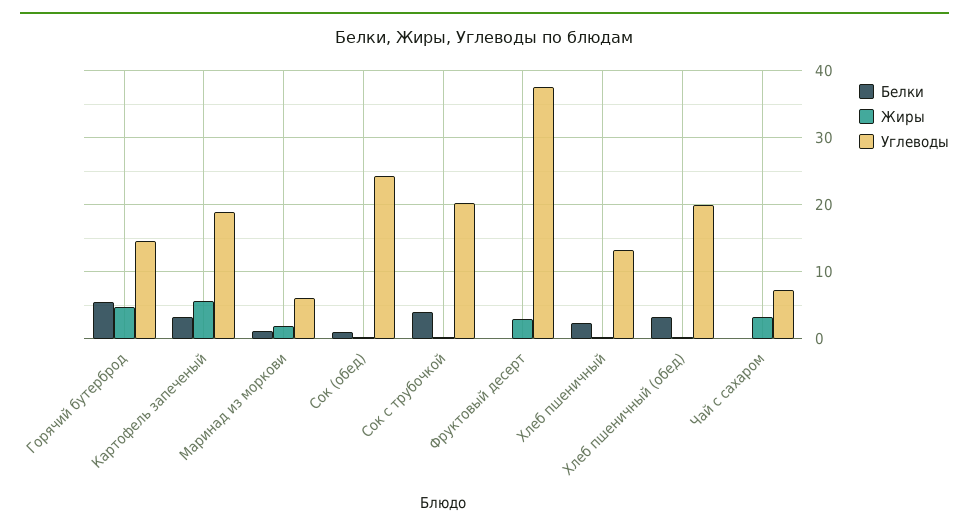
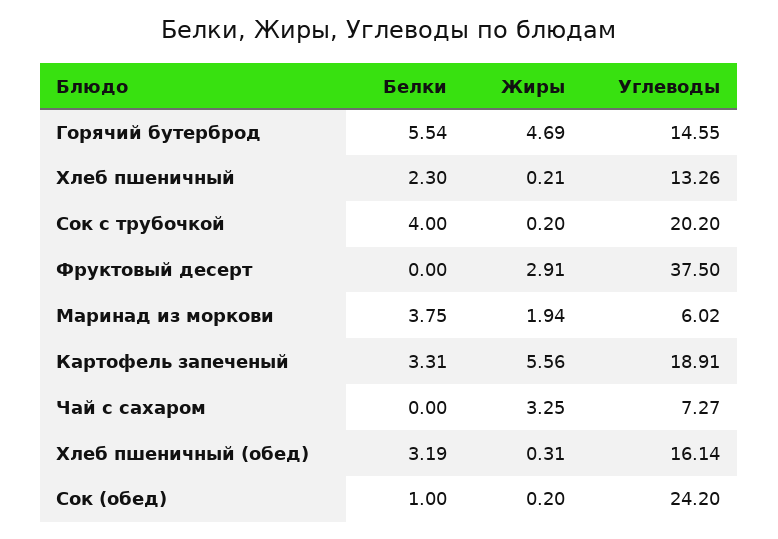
Белки, Маринад из моркови: 1 -> 3.75
Углеводы, Хлеб пшеничный (обед): 20 -> 16.14

